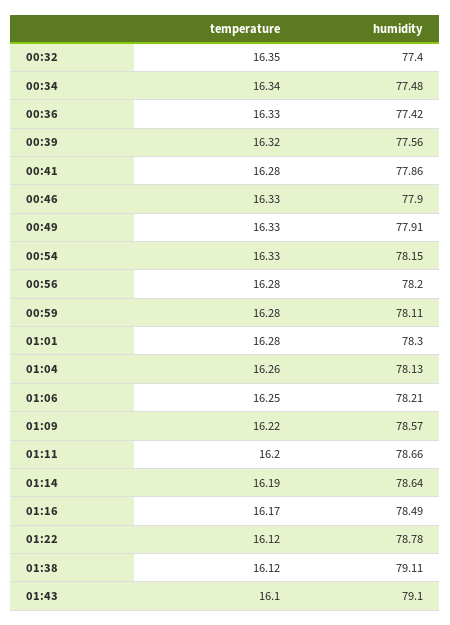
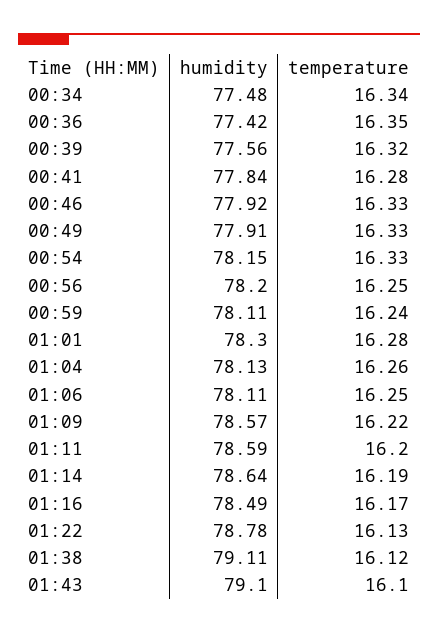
temperature, 00:32: 16.35 -> none
humidity, 00:32: 77.4 -> none
temperature, 00:36: 16.33 -> 16.35
humidity, 00:41: 77.86 -> 77.84
humidity, 00:46: 77.9 -> 77.92
temperature, 00:56: 16.28 -> 16.25
temperature, 00:59: 16.28 -> 16.24
humidity, 01:06: 78.21 -> 78.11
humidity, 01:11: 78.66 -> 78.59
temperature, 01:22: 16.12 -> 16.13

